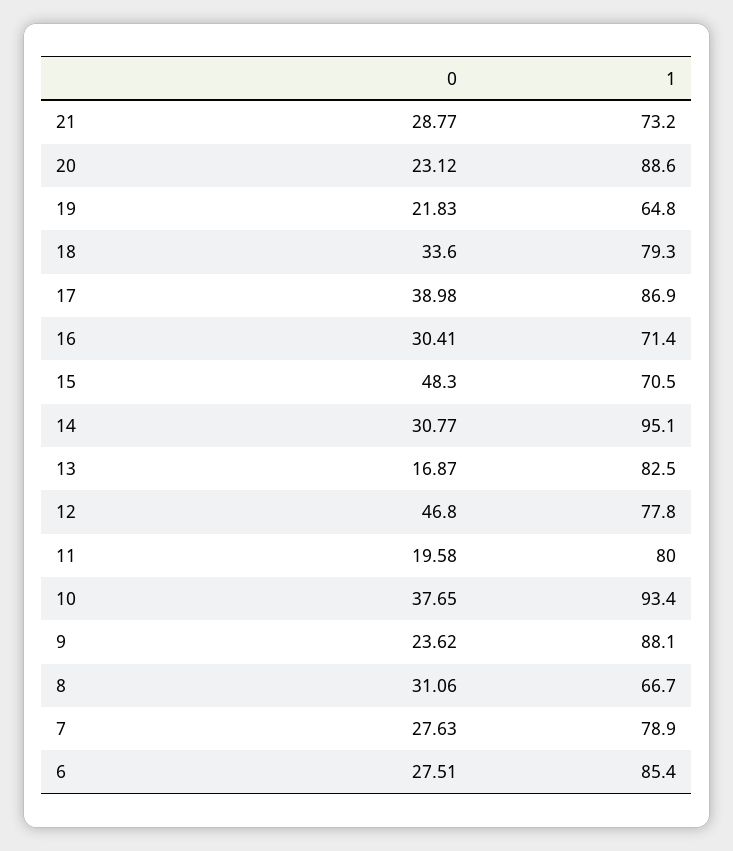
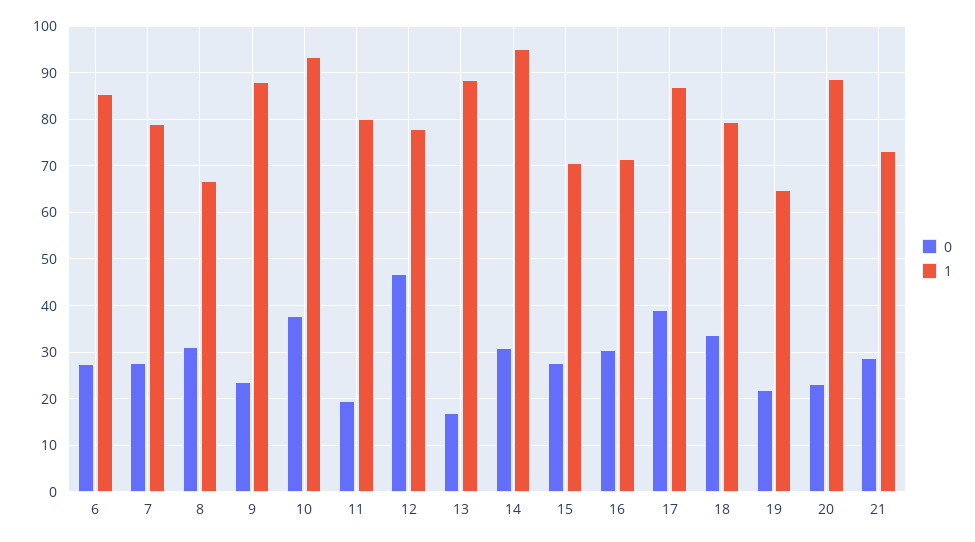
0, 15: 48.3 -> 28
1, 13: 82.5 -> 88

